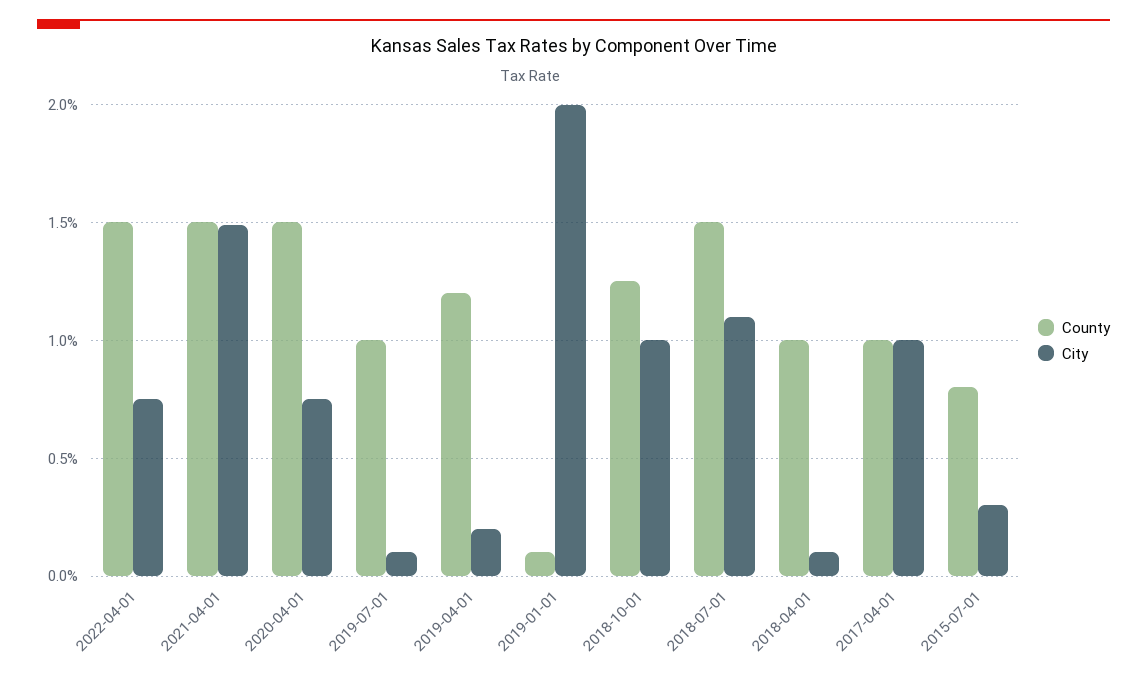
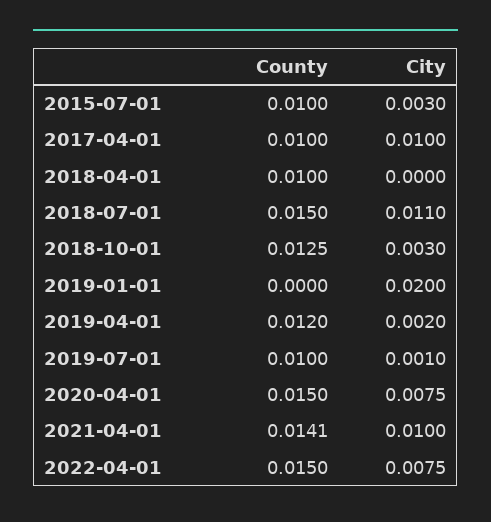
County, 2021-04-01: 0.015 -> 0.0141
City, 2021-04-01: 0.015 -> 0.01
County, 2019-01-01: 0.001 -> 0
City, 2018-10-01: 0.01 -> 0.003
City, 2018-04-01: 0.001 -> 0
County, 2015-07-01: 0.008 -> 0.01

